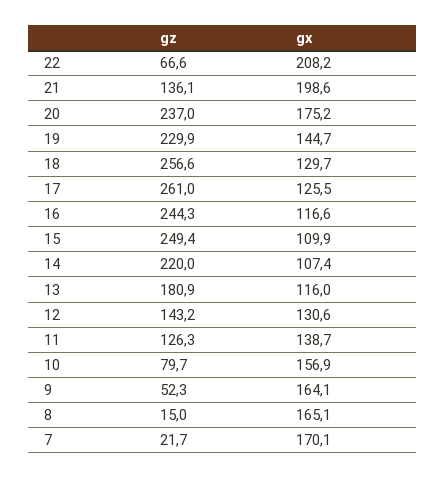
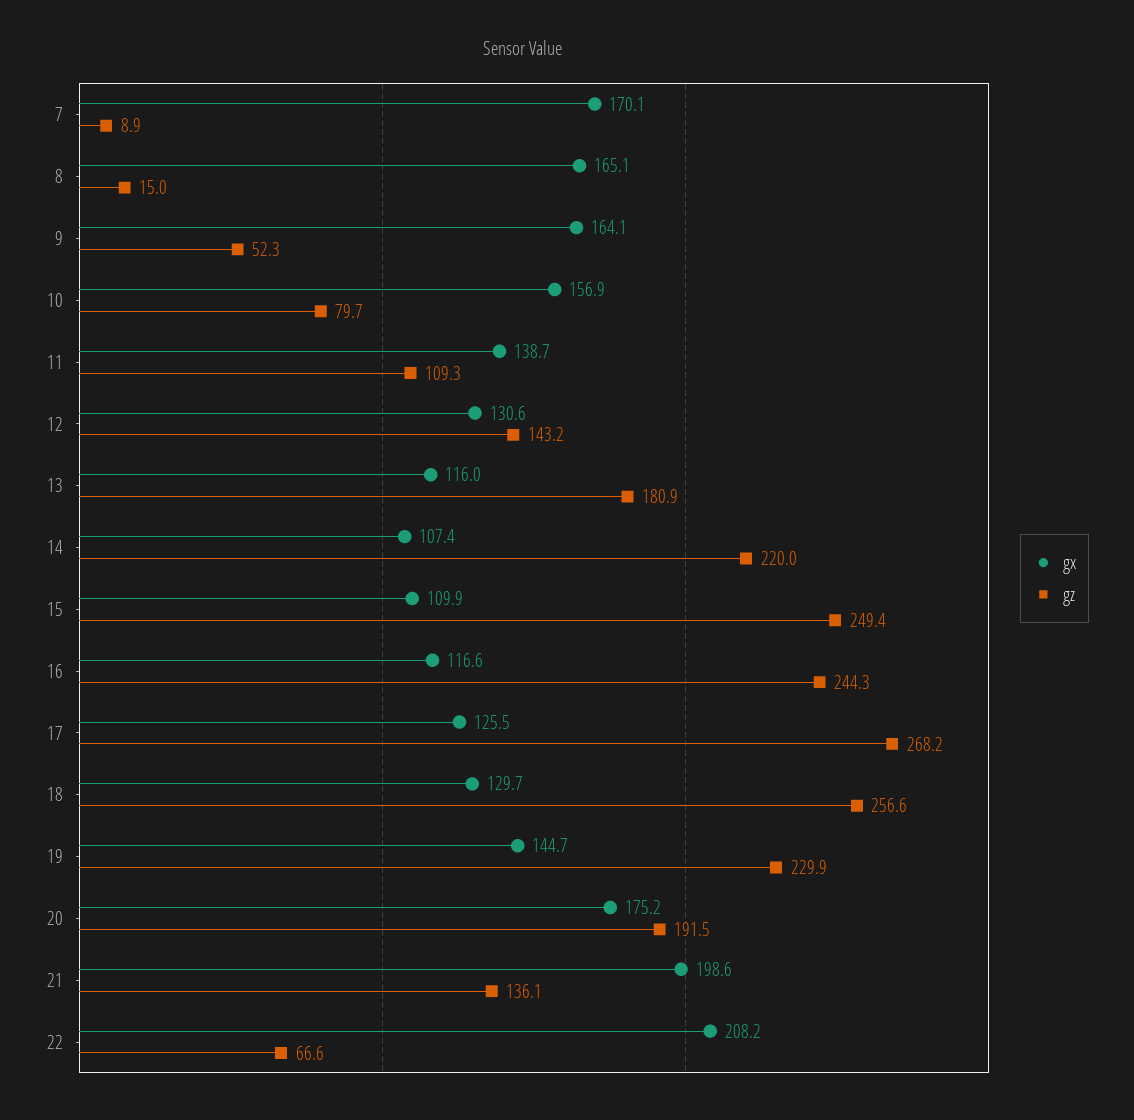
gz, 20: 237 -> 191.5
gz, 17: 261 -> 268.2
gz, 11: 126.3 -> 109.3
gz, 7: 21.7 -> 8.9

